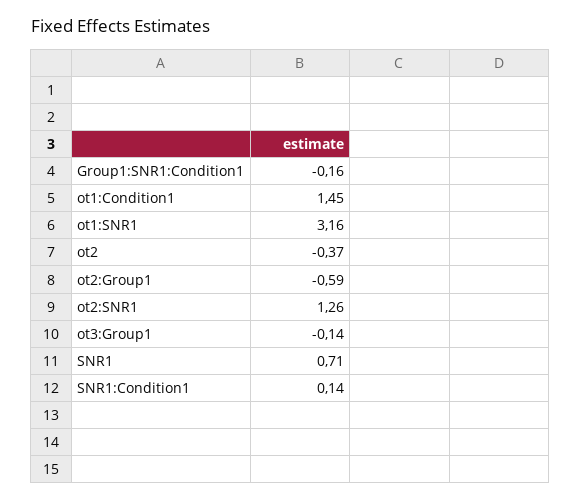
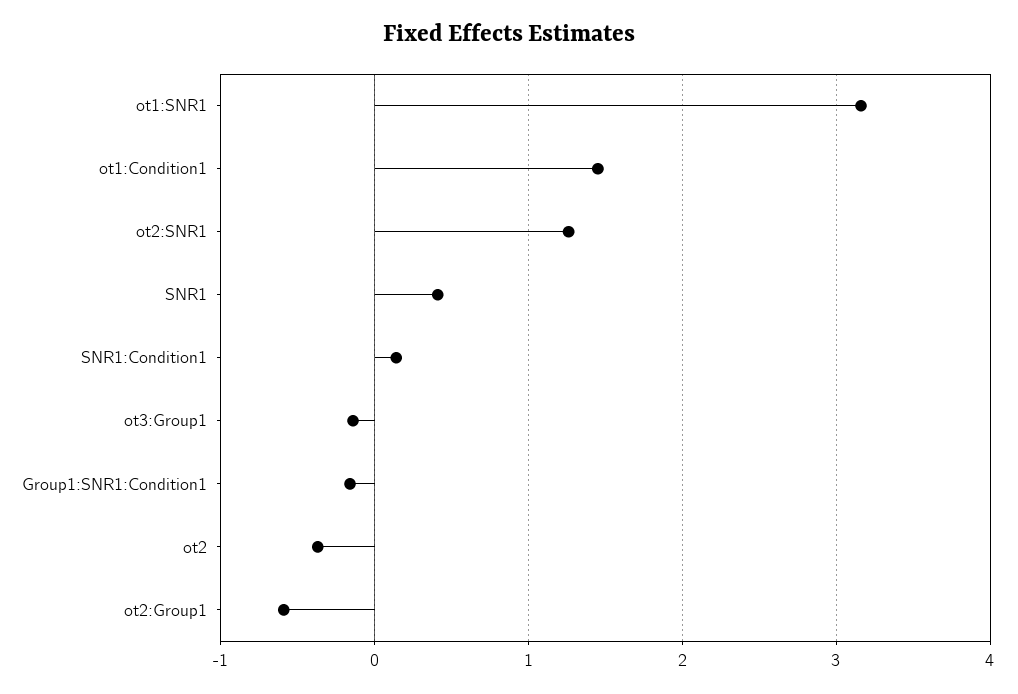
SNR1: 0.71 -> 0.4

